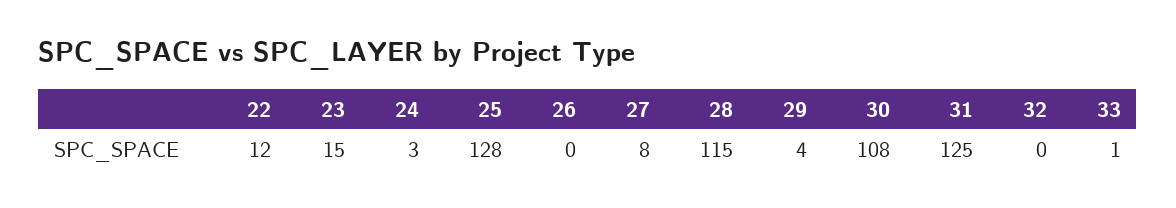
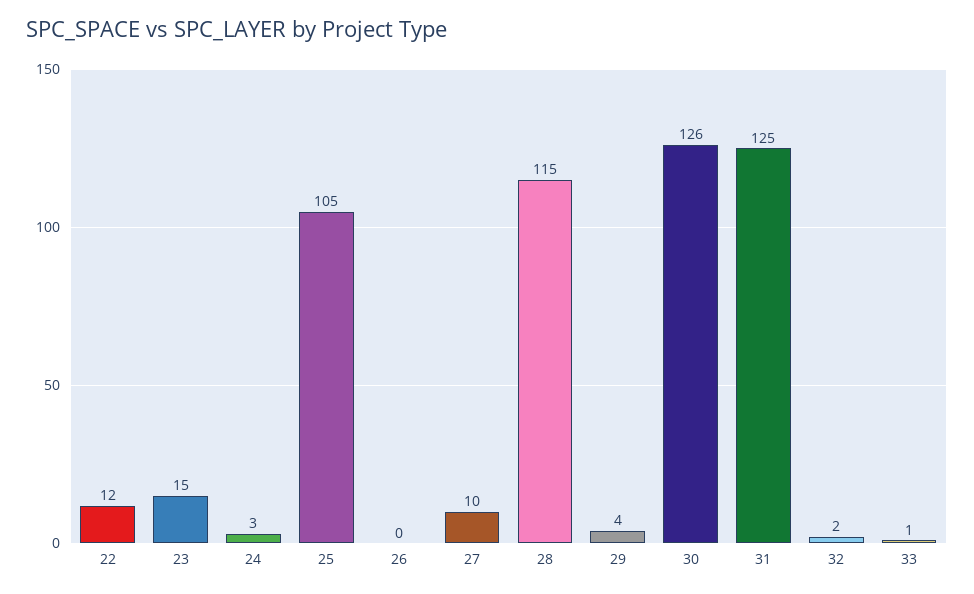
25: 128 -> 105
27: 8 -> 10
30: 108 -> 126
32: 0 -> 2

